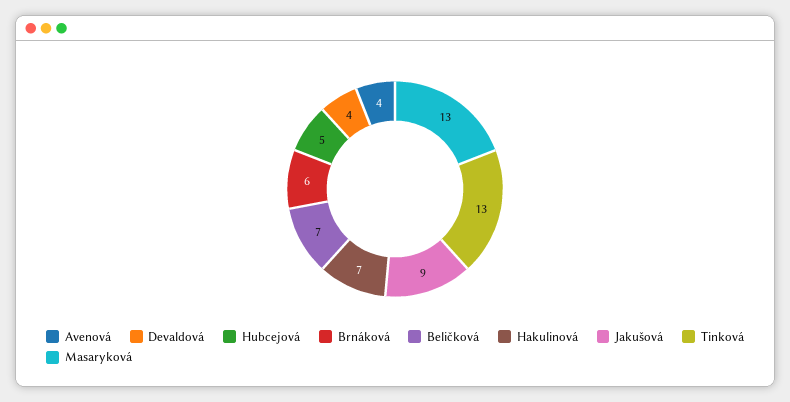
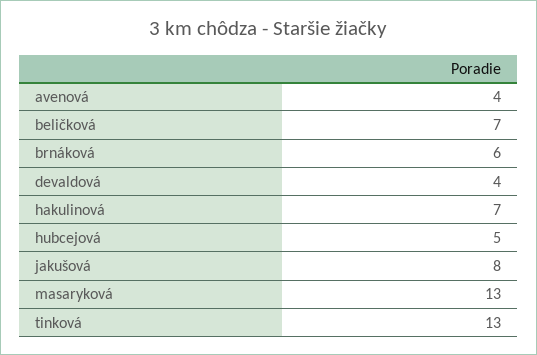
Jakušová: 9 -> 8

